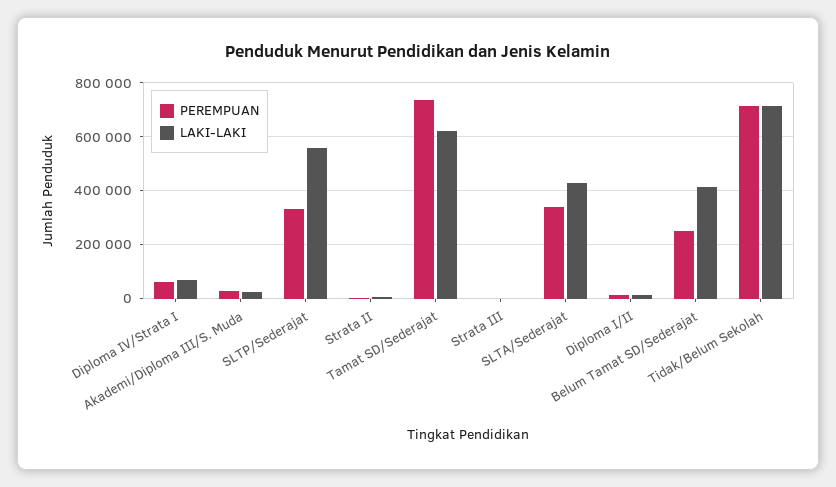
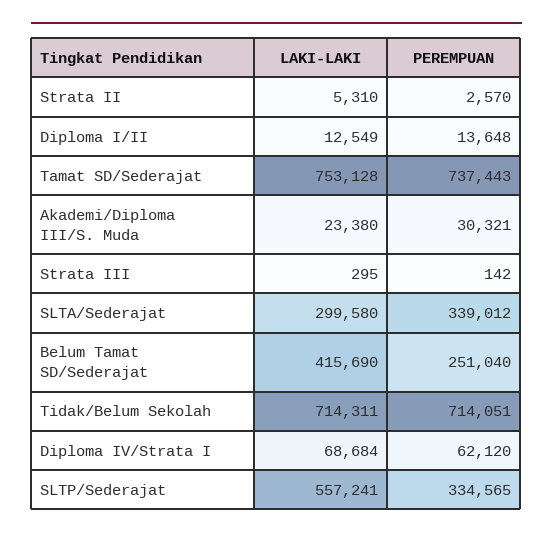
LAKI-LAKI, Tamat SD/Sederajat: 625000 -> 753128
LAKI-LAKI, SLTA/Sederajat: 425000 -> 299580

